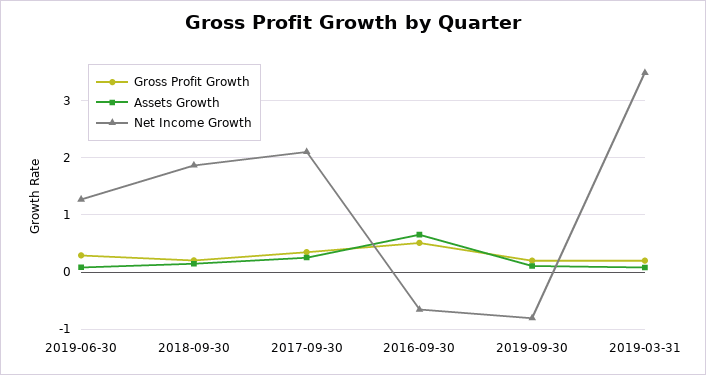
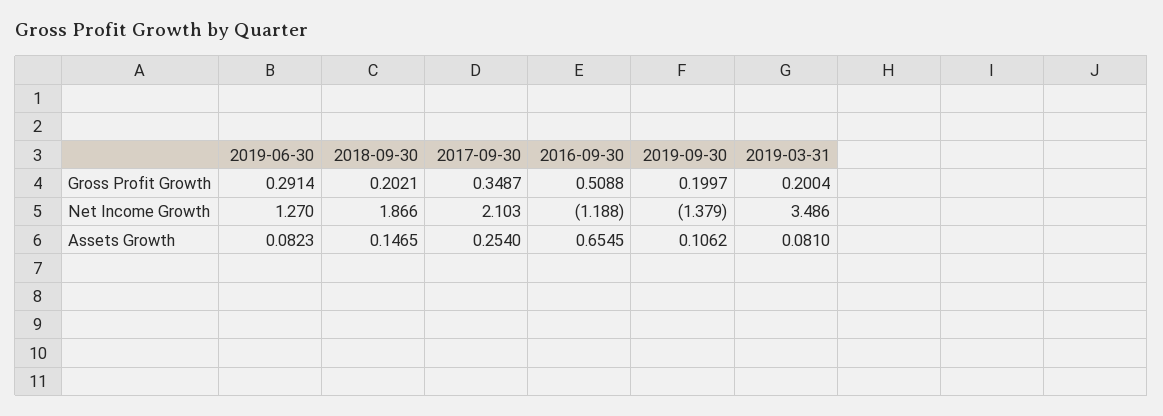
Net Income Growth, 2016-09-30: -0.6 -> -1.188
Net Income Growth, 2019-09-30: -0.8 -> -1.379

